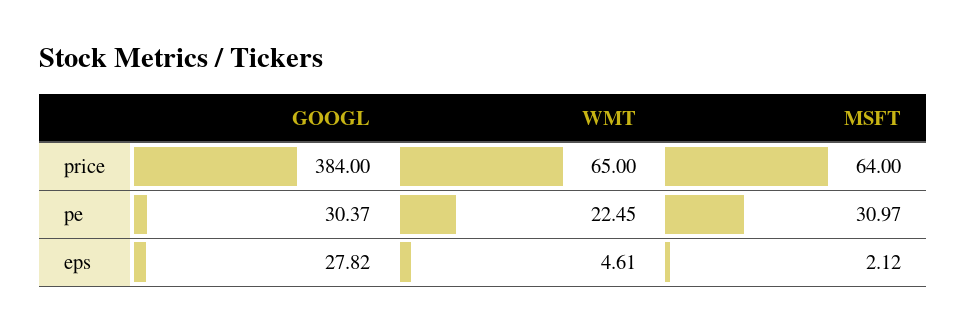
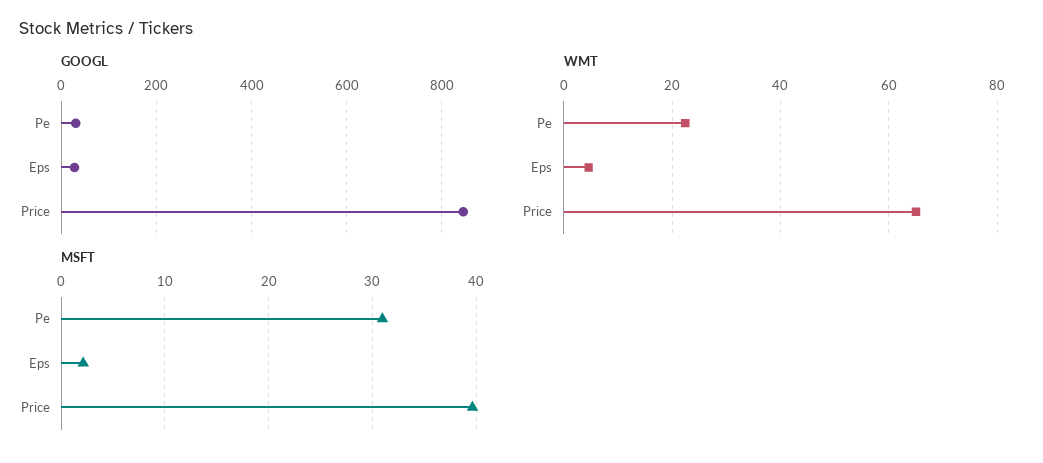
GOOGL, price: 384 -> 840
MSFT, price: 64 -> 40

